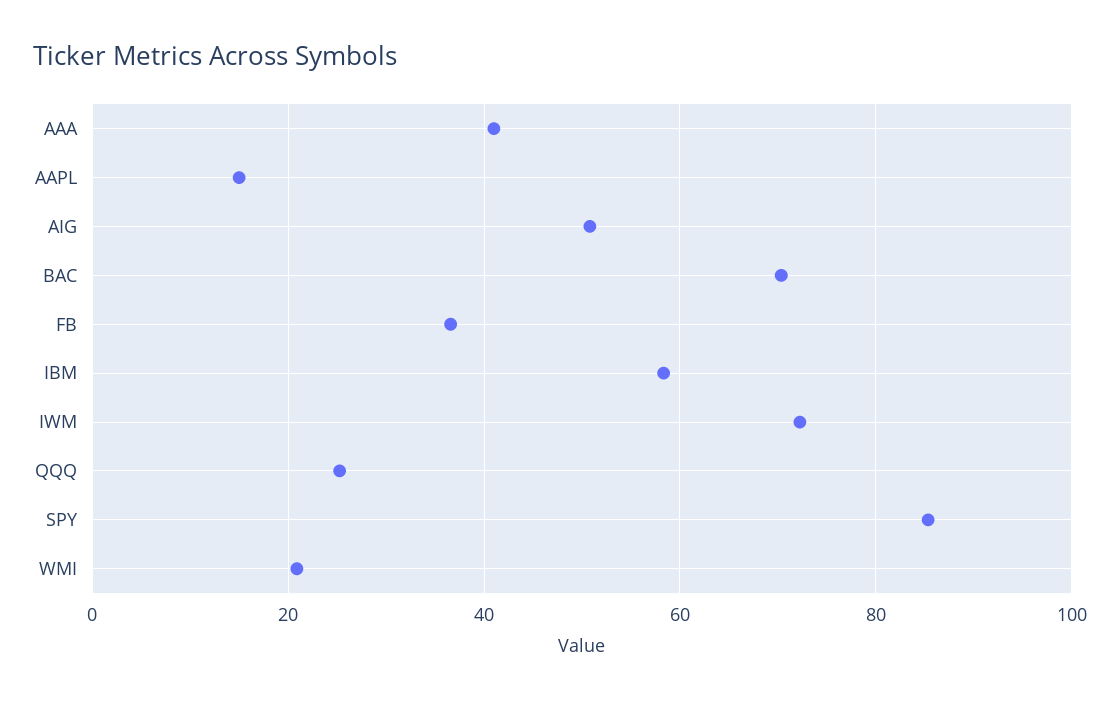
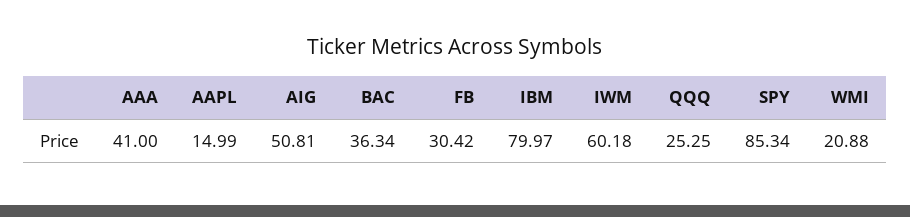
BAC: 70 -> 36.34
FB: 36 -> 30.42
IBM: 58 -> 79.97
IWM: 72 -> 60.18

